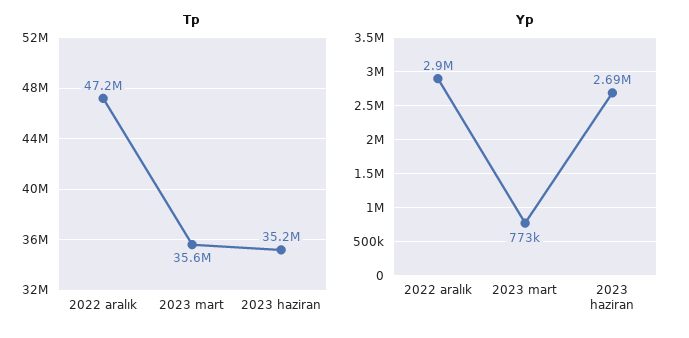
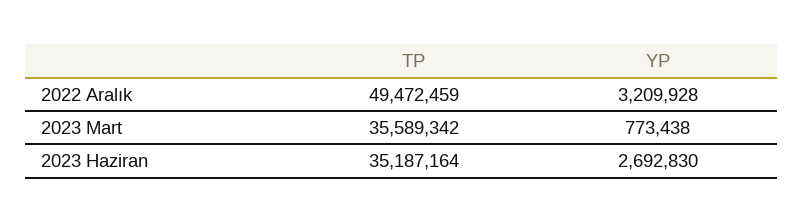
Tp, 2022 aralık: 47200000 -> 49472459
Yp, 2022 aralık: 2900000 -> 3209928

